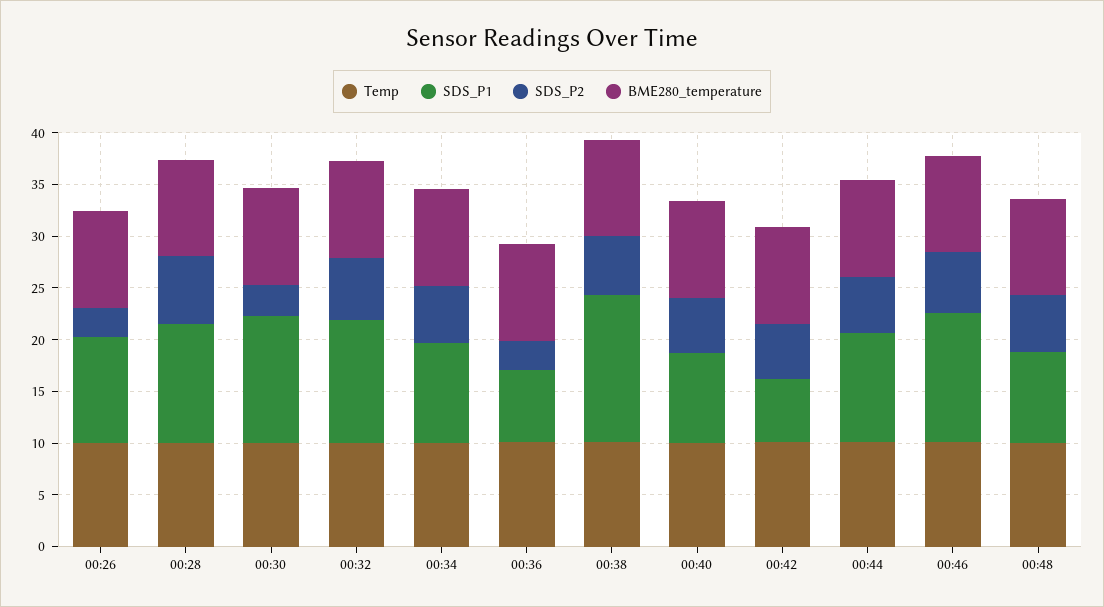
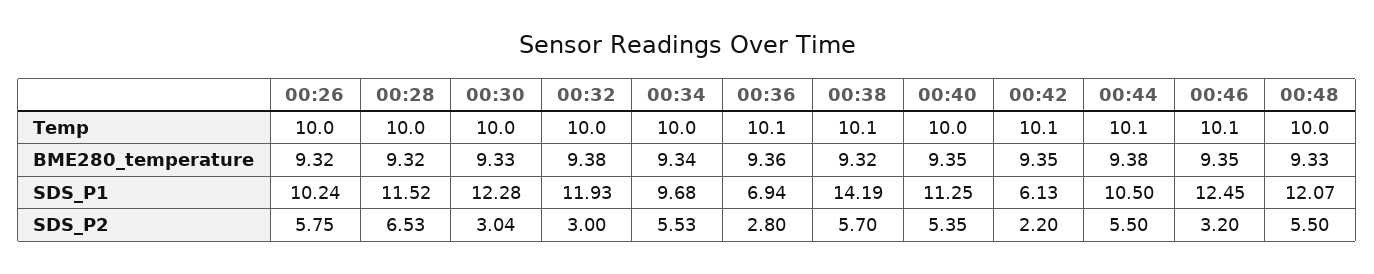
SDS_P2, 00:26: 3 -> 5.75
SDS_P2, 00:32: 6 -> 3
SDS_P1, 00:40: 9 -> 11.25
SDS_P2, 00:42: 5 -> 2.2
SDS_P2, 00:46: 6 -> 3.2
SDS_P1, 00:48: 9 -> 12.07

